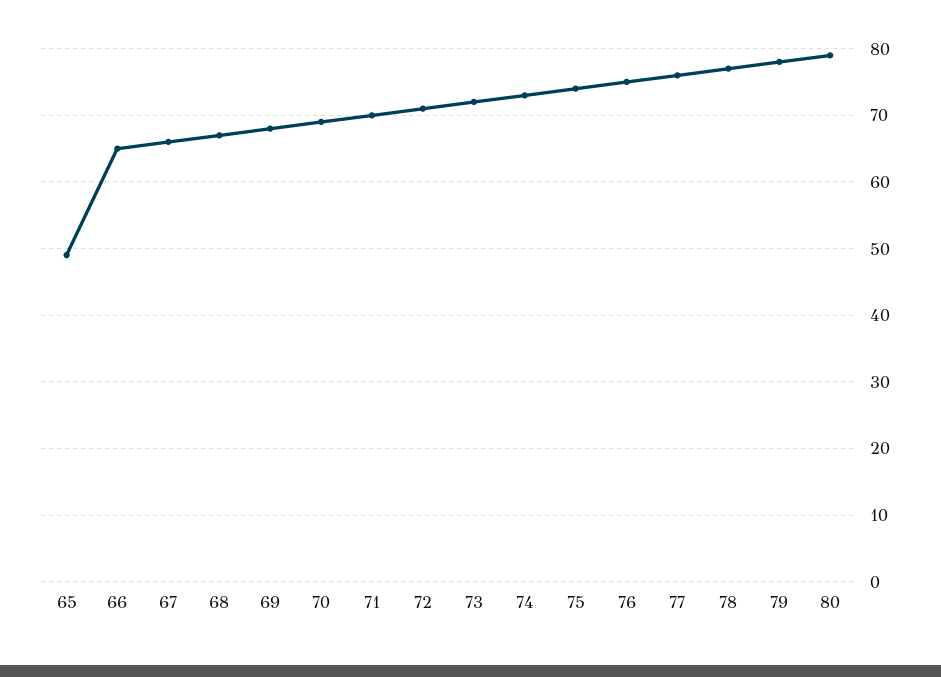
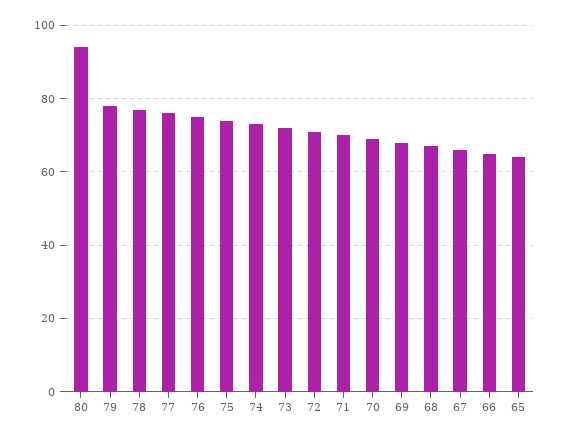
65: 49 -> 65
80: 79 -> 95

